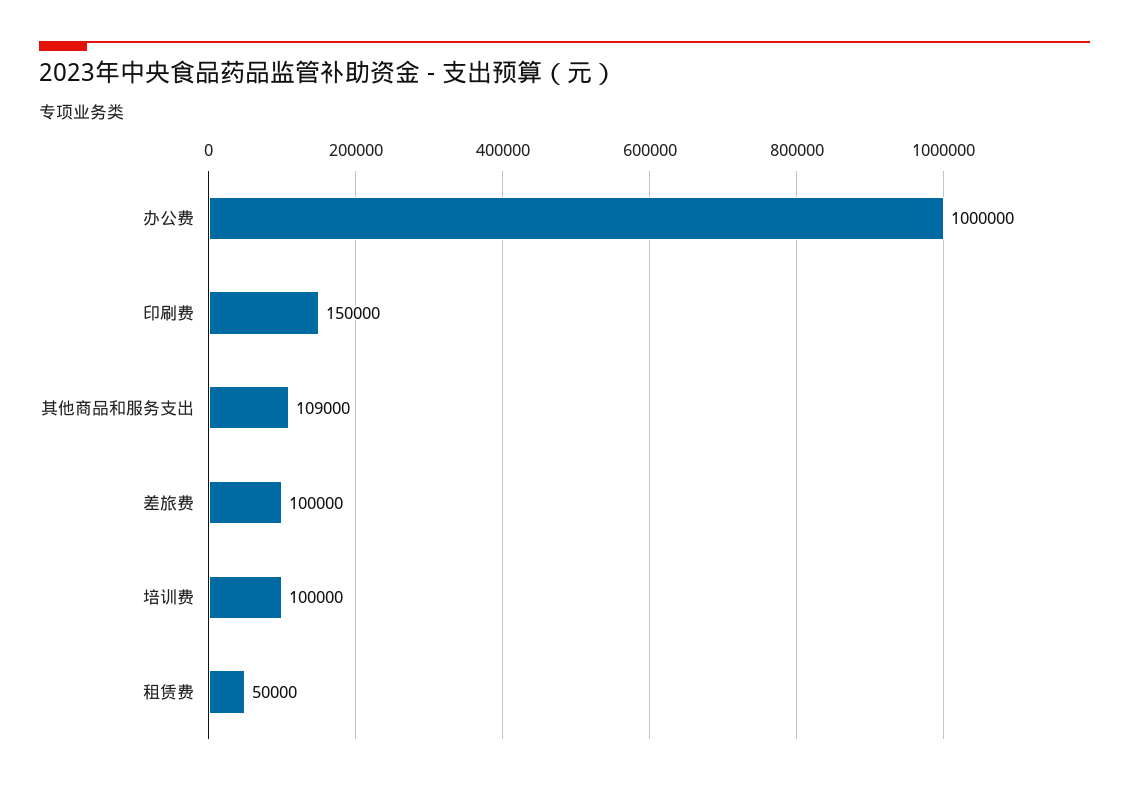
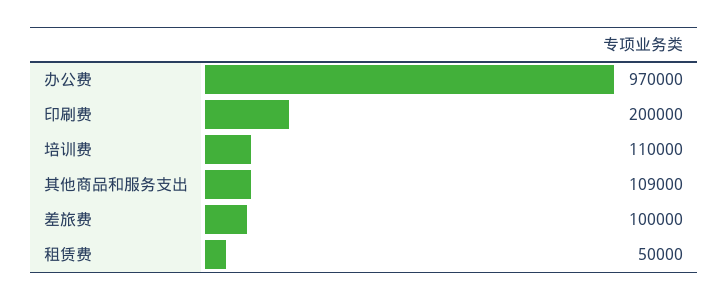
办公费: 1000000 -> 970000
印刷费: 150000 -> 200000
培训费: 100000 -> 110000

